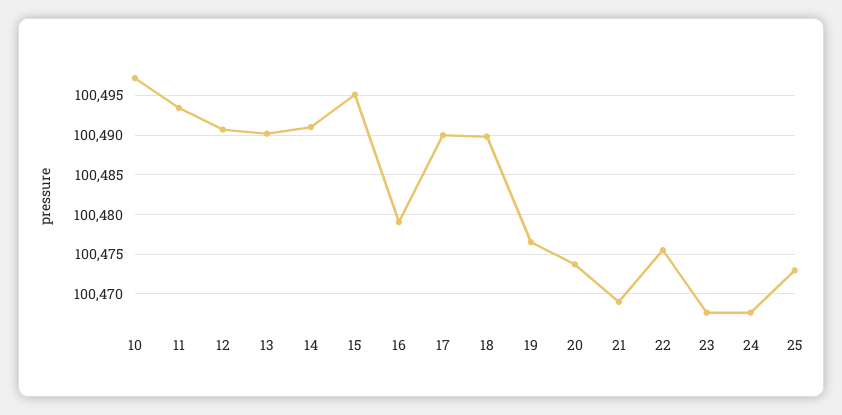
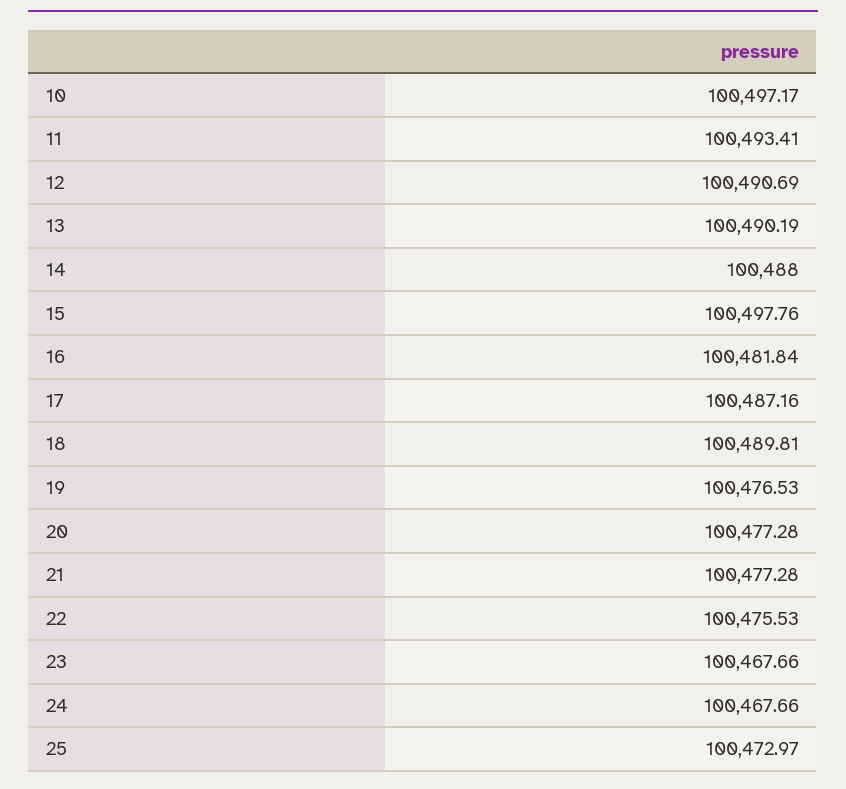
14: 100491 -> 100488
15: 100495 -> 100497.76
16: 100479 -> 100481.84
17: 100490 -> 100487.16
20: 100474 -> 100477.28
21: 100469 -> 100477.28

